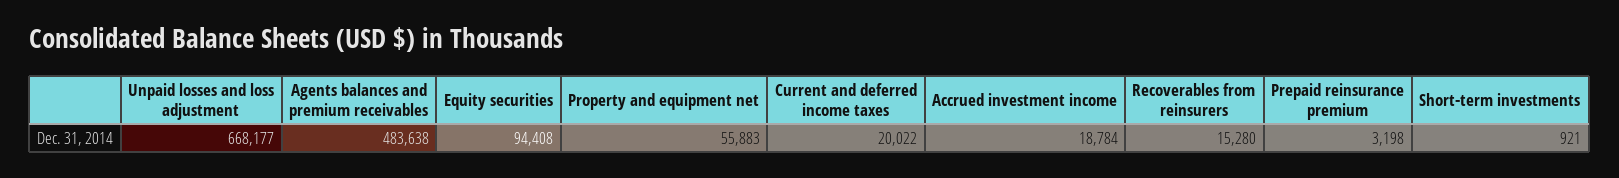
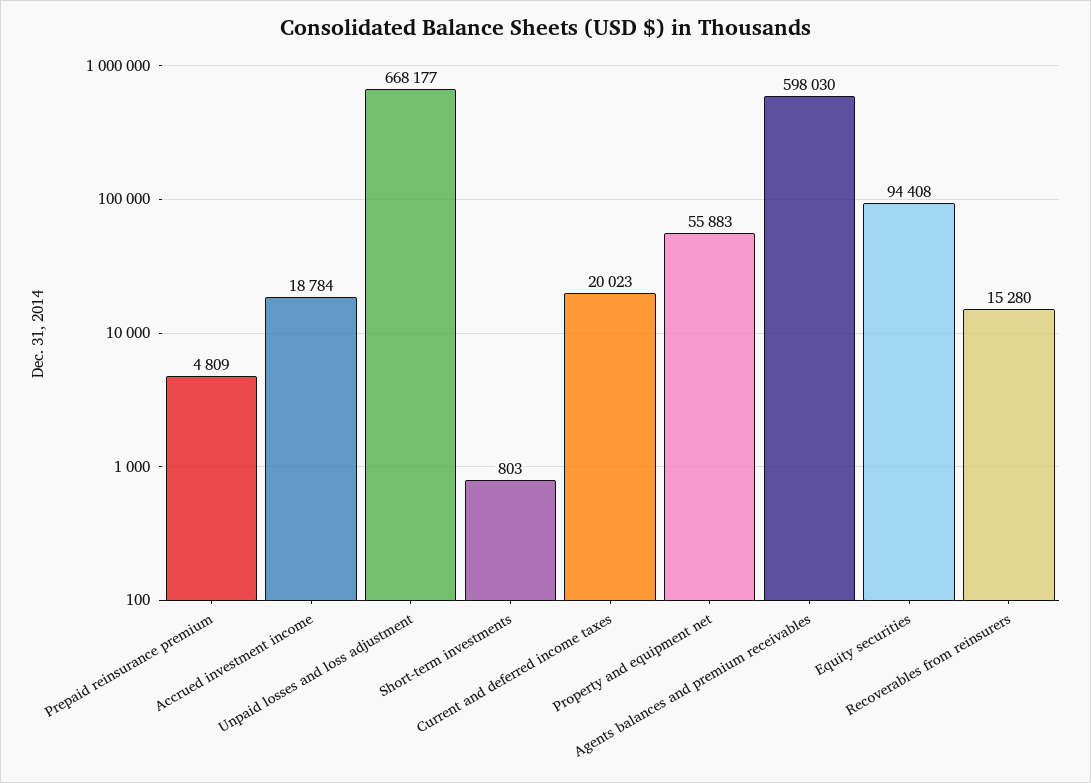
Agents balances and premium receivables: 483638 -> 598030
Current and deferred income taxes: 20022 -> 20023
Prepaid reinsurance premium: 3198 -> 4809
Short-term investments: 921 -> 803

